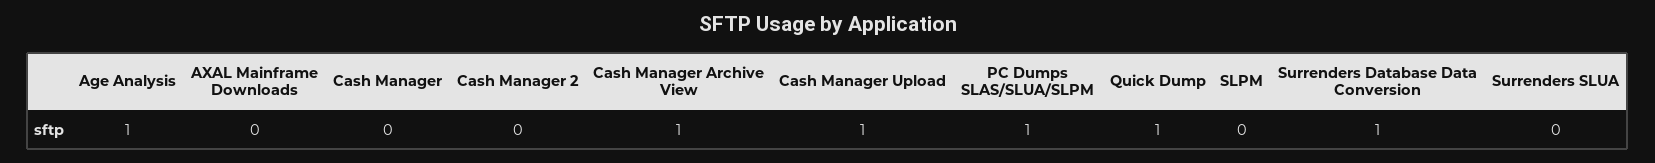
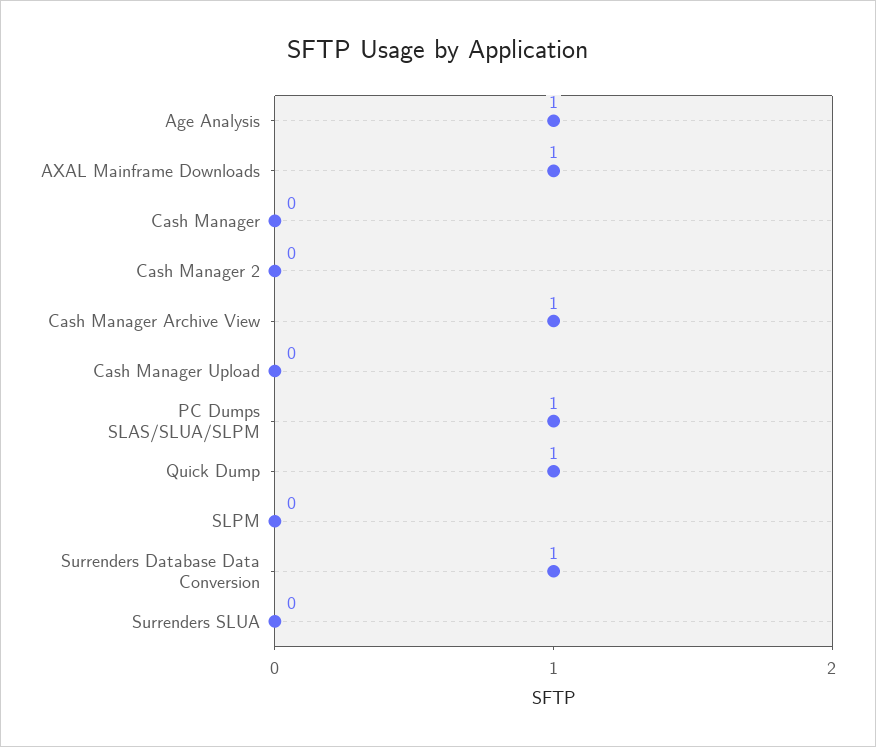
AXAL Mainframe Downloads: 0 -> 1
Cash Manager Upload: 1 -> 0

